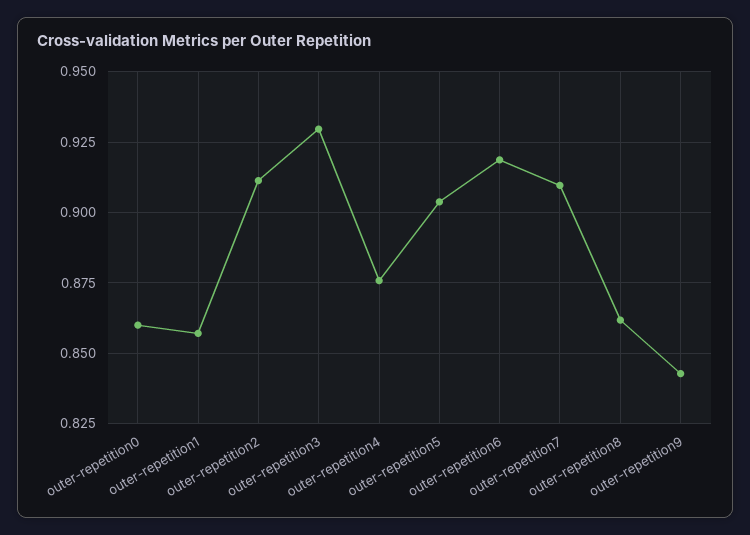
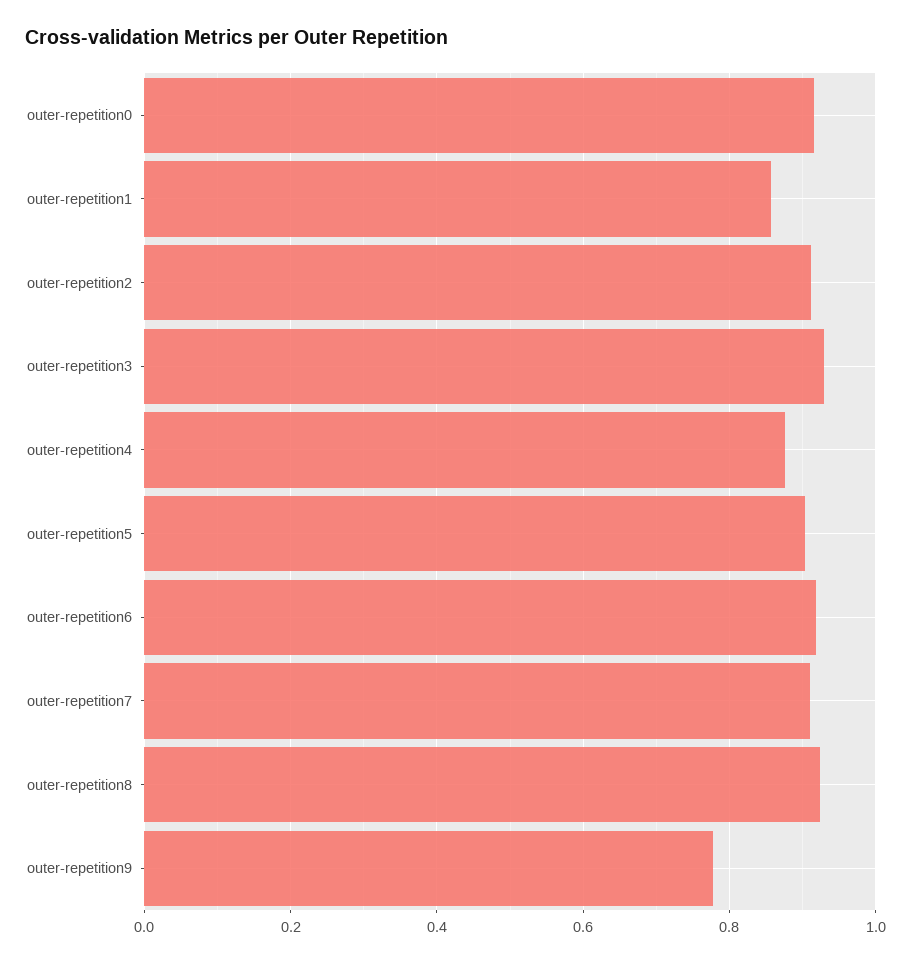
outer-repetition0: 0.86 -> 0.92
outer-repetition8: 0.8625 -> 0.92
outer-repetition9: 0.8425 -> 0.78

